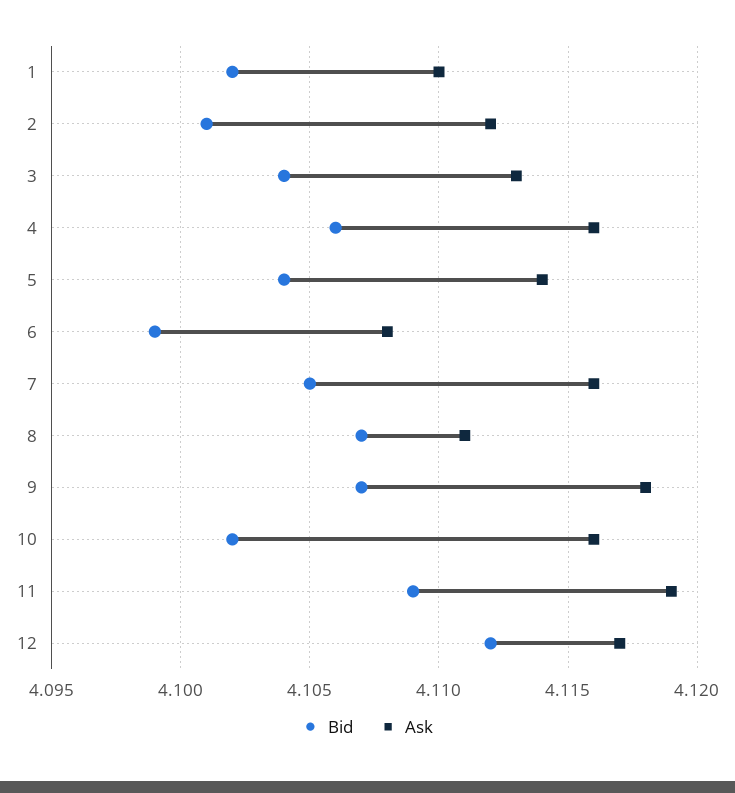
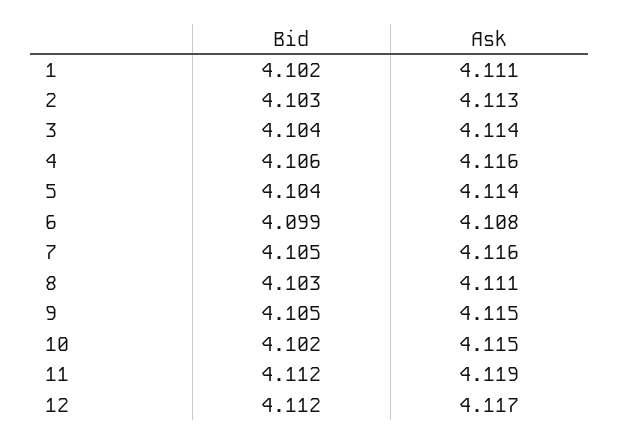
Ask, 1: 4.11 -> 4.111
Bid, 2: 4.101 -> 4.103
Ask, 2: 4.112 -> 4.113
Ask, 3: 4.113 -> 4.114
Bid, 8: 4.107 -> 4.103
Bid, 9: 4.107 -> 4.105
Ask, 9: 4.118 -> 4.115
Ask, 10: 4.116 -> 4.115
Bid, 11: 4.109 -> 4.112

